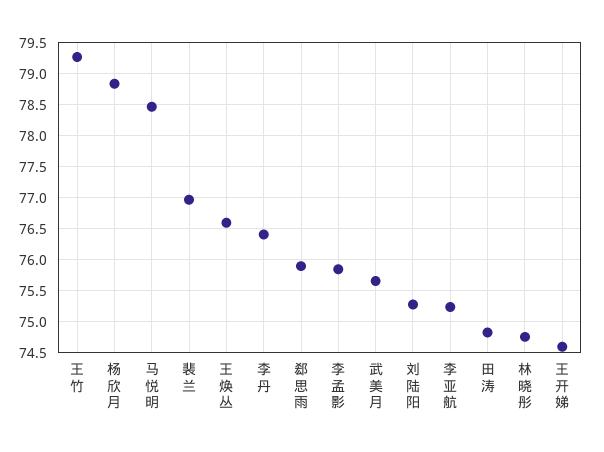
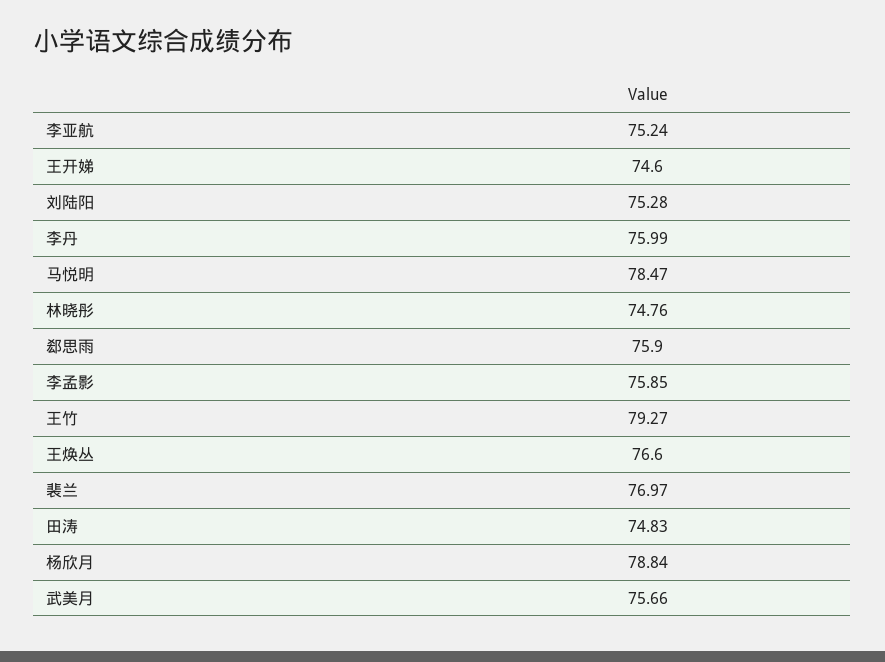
李丹: 76.4 -> 75.99

